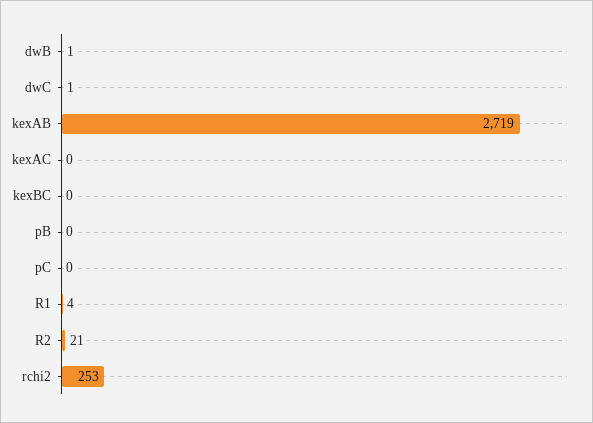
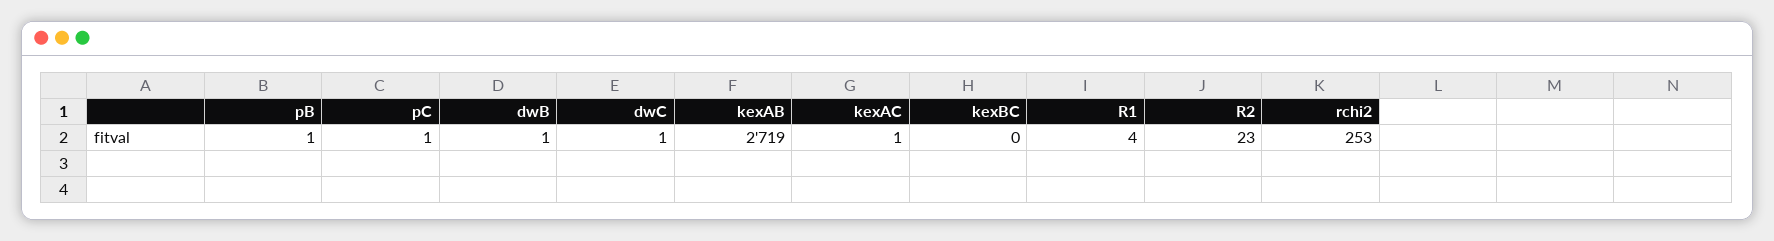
kexAC: 0 -> 1
pB: 0 -> 1
pC: 0 -> 1
R2: 21 -> 23

